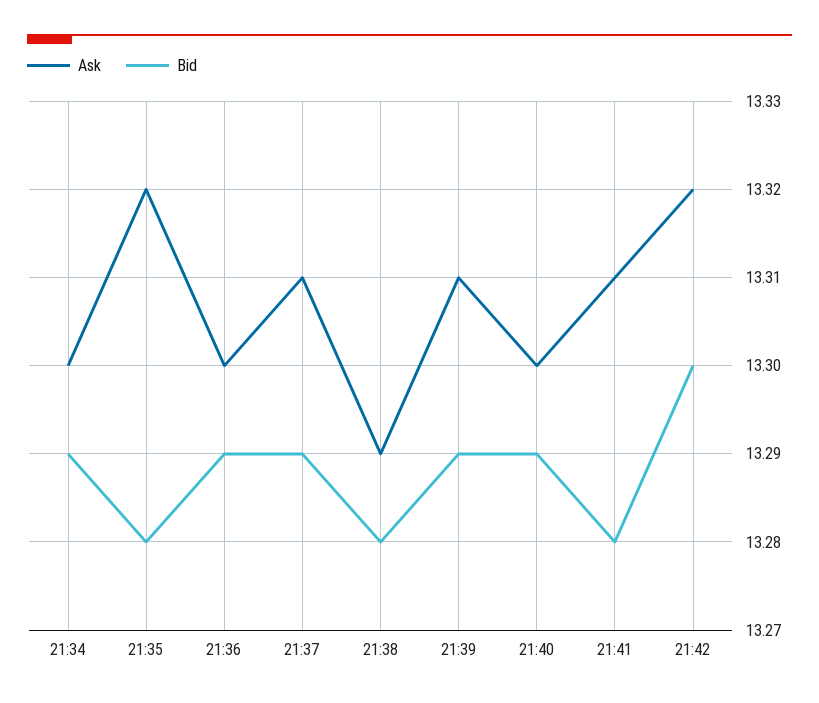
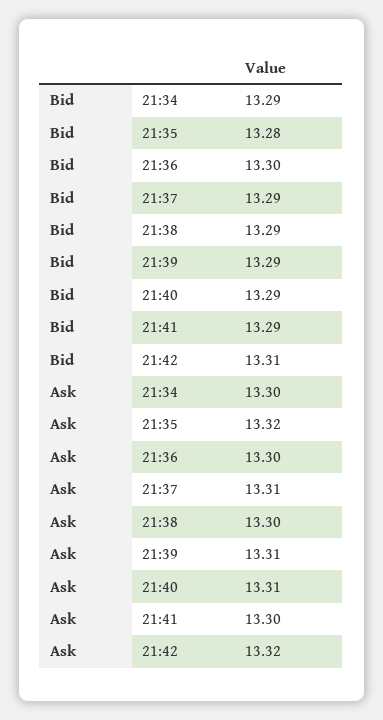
Bid, 21:36: 13.29 -> 13.3
Ask, 21:38: 13.29 -> 13.3
Bid, 21:38: 13.28 -> 13.29
Ask, 21:40: 13.3 -> 13.31
Ask, 21:41: 13.31 -> 13.3
Bid, 21:41: 13.28 -> 13.29
Bid, 21:42: 13.3 -> 13.31

